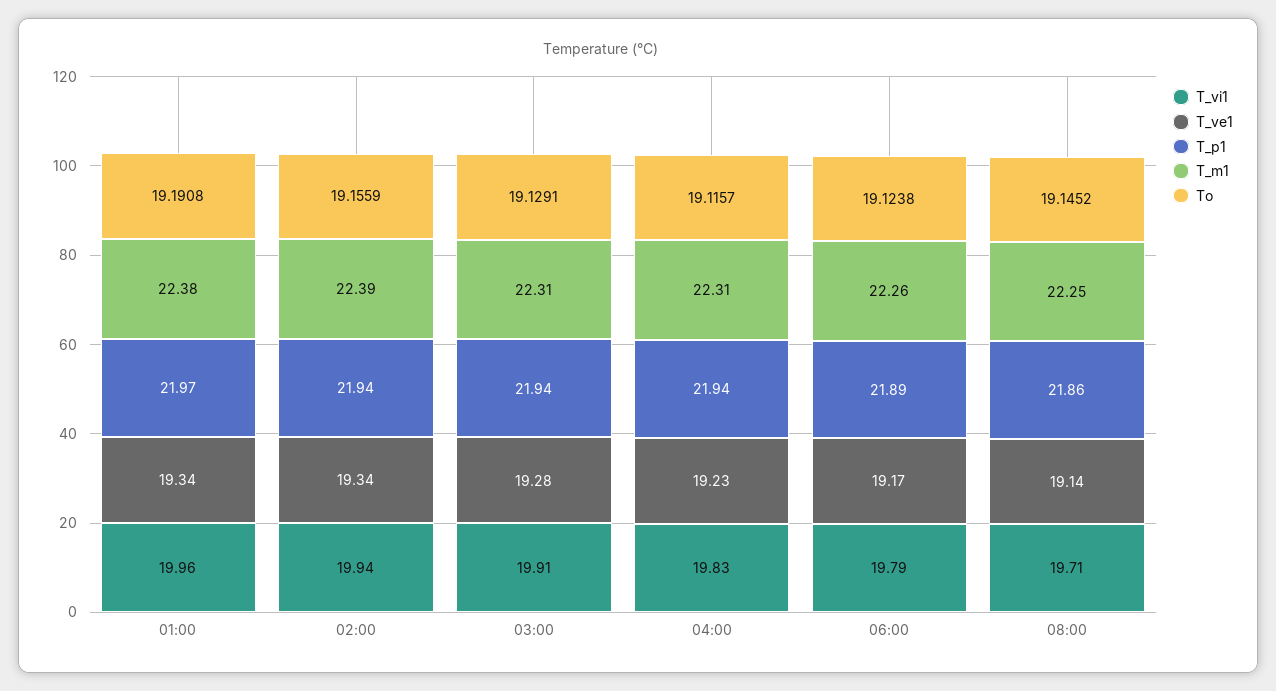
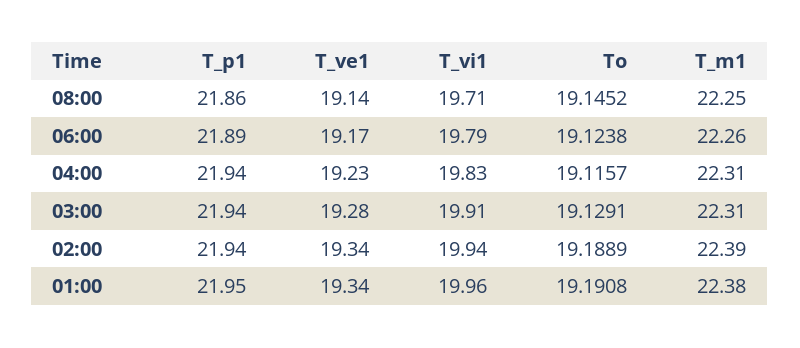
T_p1, 01:00: 21.97 -> 21.95
To, 02:00: 19.1559 -> 19.1889

